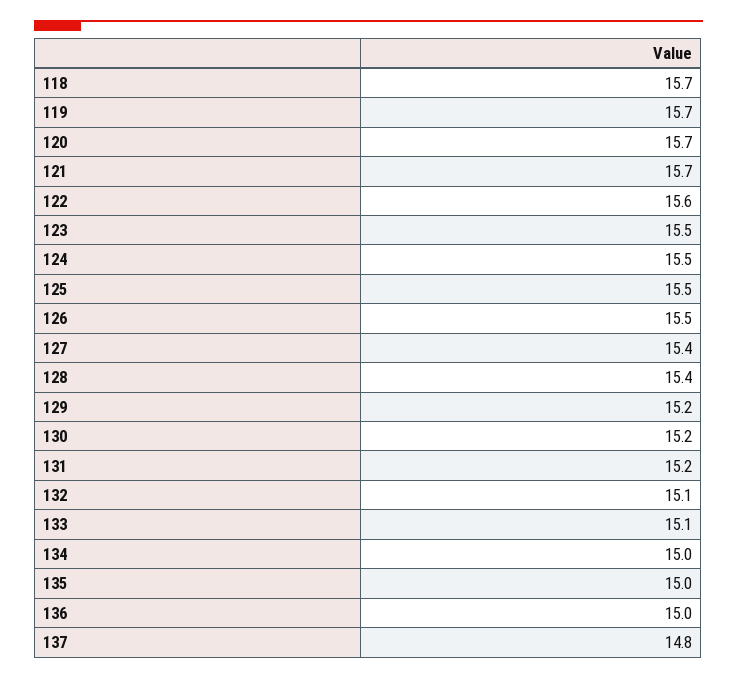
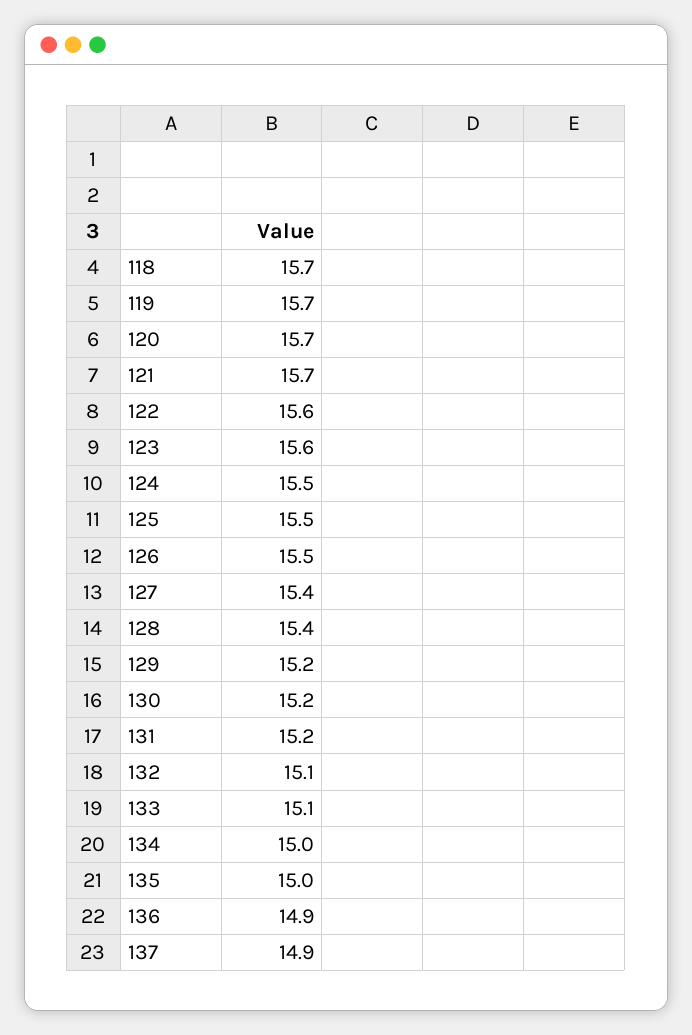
123: 15.5 -> 15.6
136: 15 -> 14.9
137: 14.8 -> 14.9

